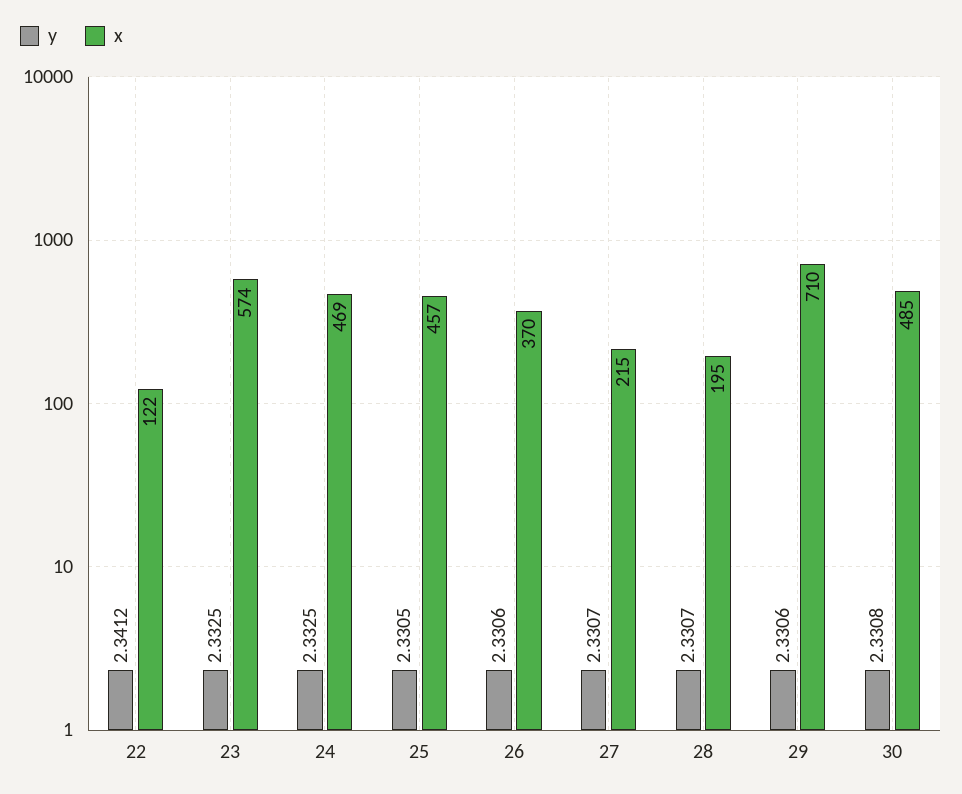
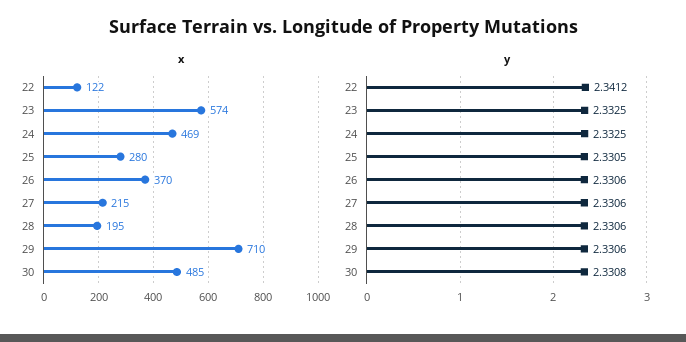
x, 25: 457 -> 280
y, 27: 2.3307 -> 2.3306
y, 28: 2.3307 -> 2.3306

